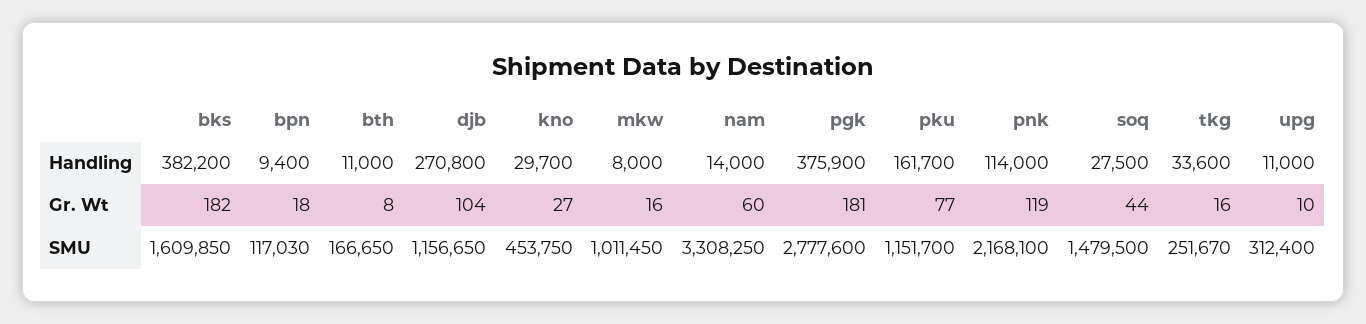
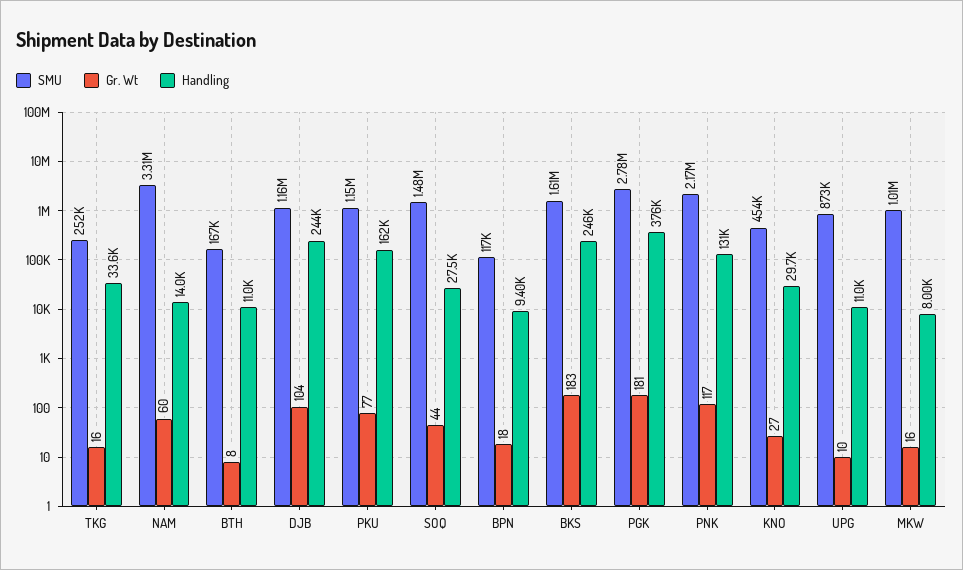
Handling, bks: 382200 -> 246000
Handling, djb: 270800 -> 244000
Handling, pnk: 114000 -> 131000
Gr. Wt, bks: 182 -> 183
Gr. Wt, pnk: 119 -> 117
SMU, upg: 312400 -> 873000

